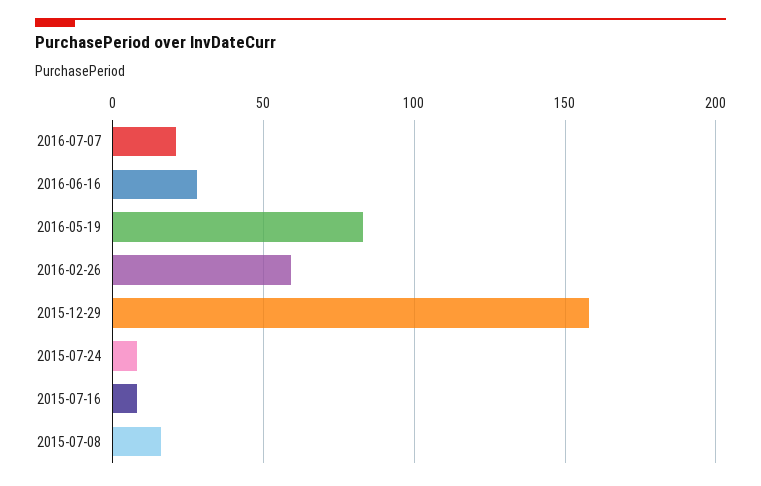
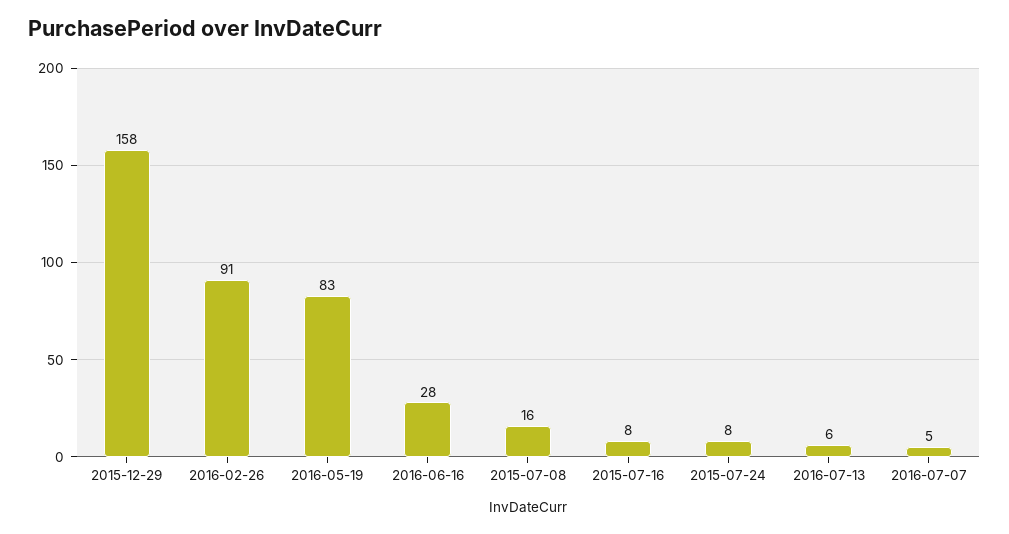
2016-07-07: 20 -> 5
2016-02-26: 60 -> 91
2016-07-13: none -> 6

